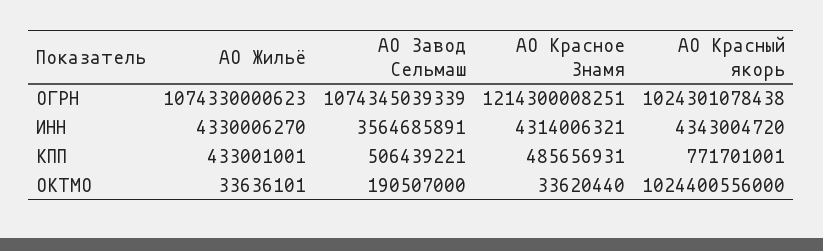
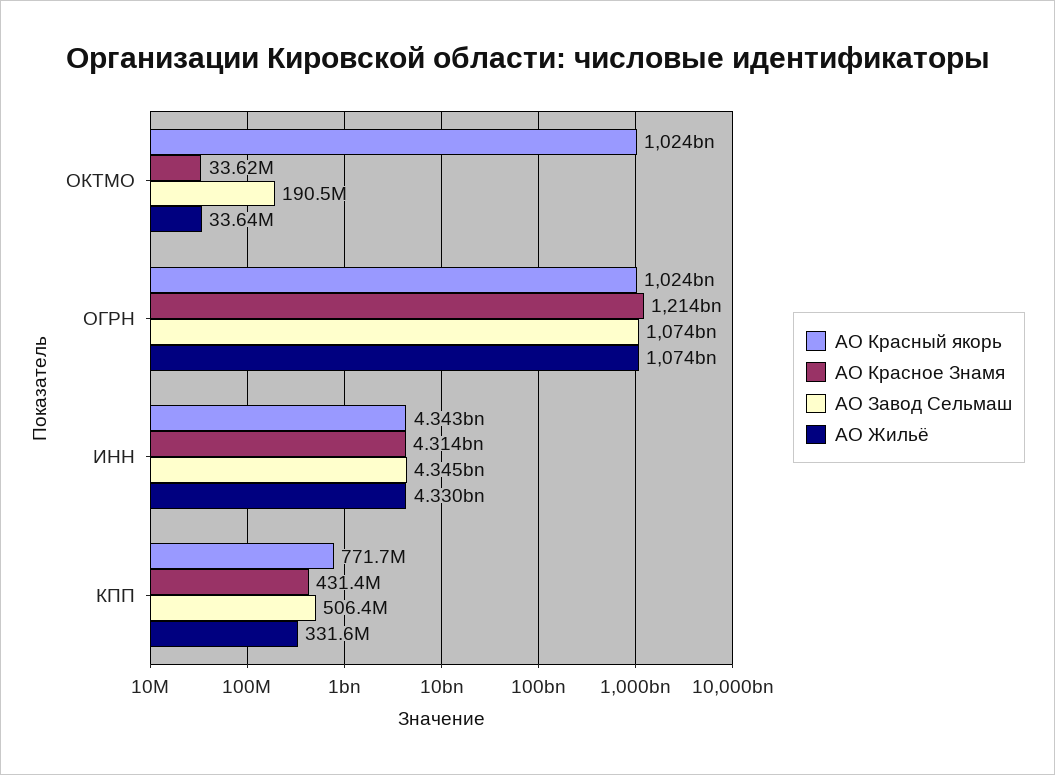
АО Завод Сельмаш, ИНН: 3564685891 -> 4345000000
АО Жильё, КПП: 433001001 -> 331600000
АО Красное Знамя, КПП: 485656931 -> 431400000

